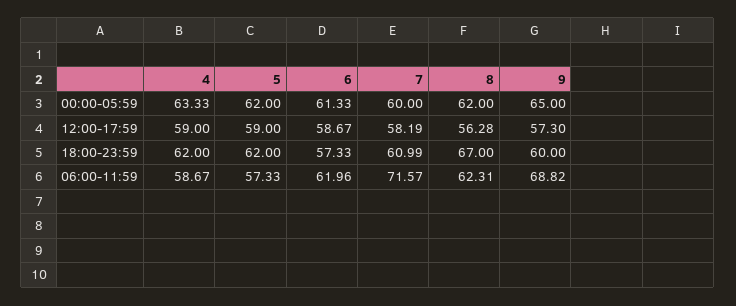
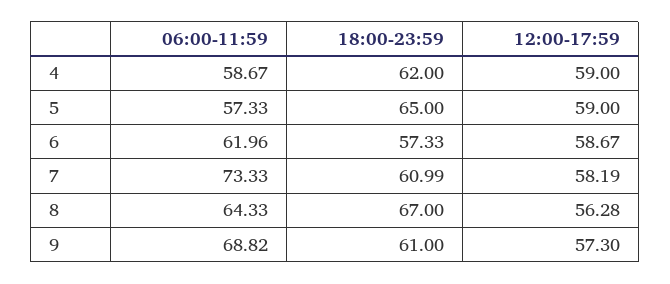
4, 00:00-05:59: 63.33 -> none
5, 00:00-05:59: 62 -> none
6, 00:00-05:59: 61.33 -> none
7, 00:00-05:59: 60 -> none
8, 00:00-05:59: 62 -> none
9, 00:00-05:59: 65 -> none
5, 18:00-23:59: 62 -> 65
9, 18:00-23:59: 60 -> 61
7, 06:00-11:59: 71.57 -> 73.33
8, 06:00-11:59: 62.31 -> 64.33

